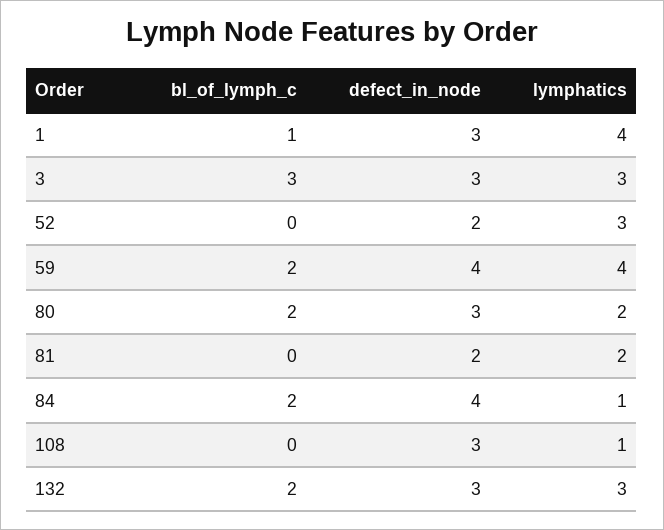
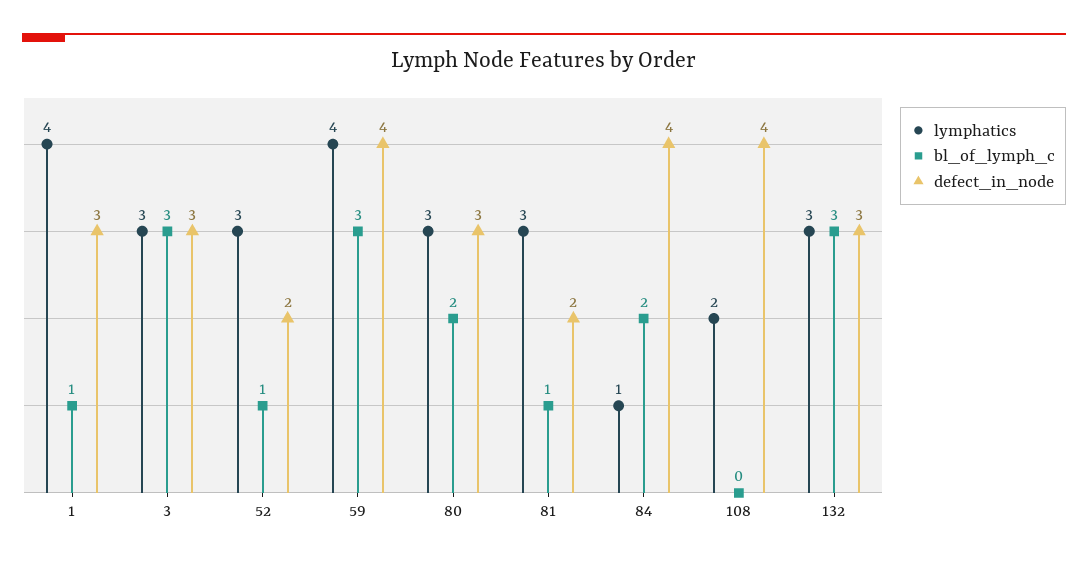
bl_of_lymph_c, 52: 0 -> 1
bl_of_lymph_c, 59: 2 -> 3
lymphatics, 80: 2 -> 3
bl_of_lymph_c, 81: 0 -> 1
lymphatics, 81: 2 -> 3
defect_in_node, 108: 3 -> 4
lymphatics, 108: 1 -> 2
bl_of_lymph_c, 132: 2 -> 3

